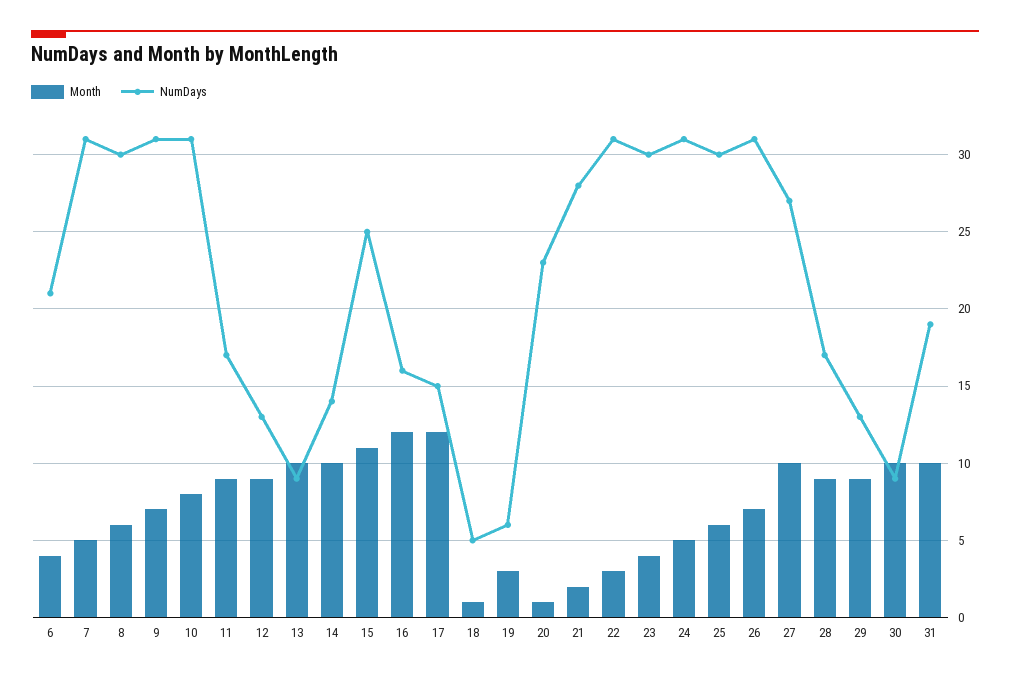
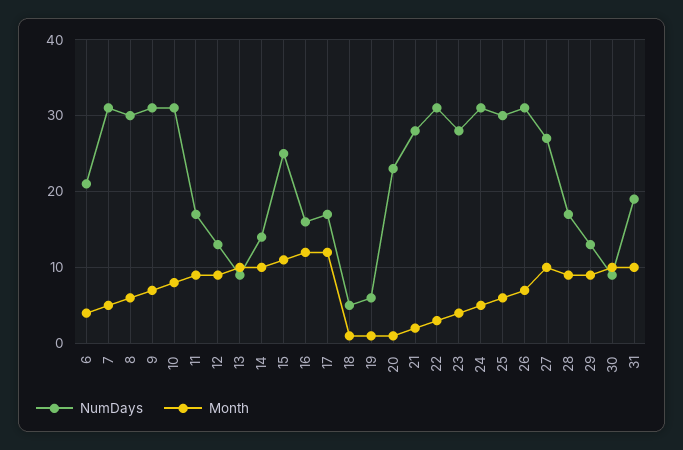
NumDays, 17: 15 -> 17
Month, 19: 3 -> 1
NumDays, 23: 30 -> 28

